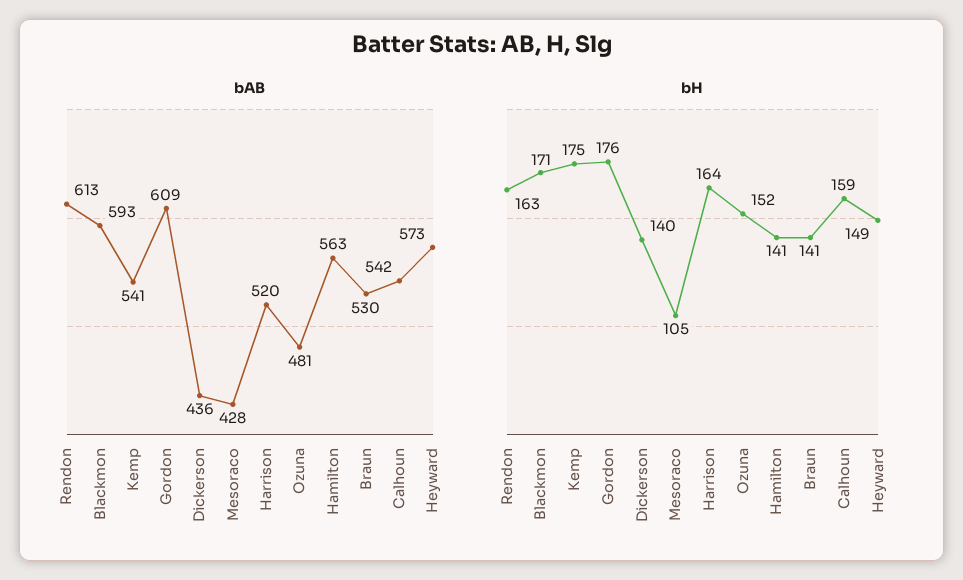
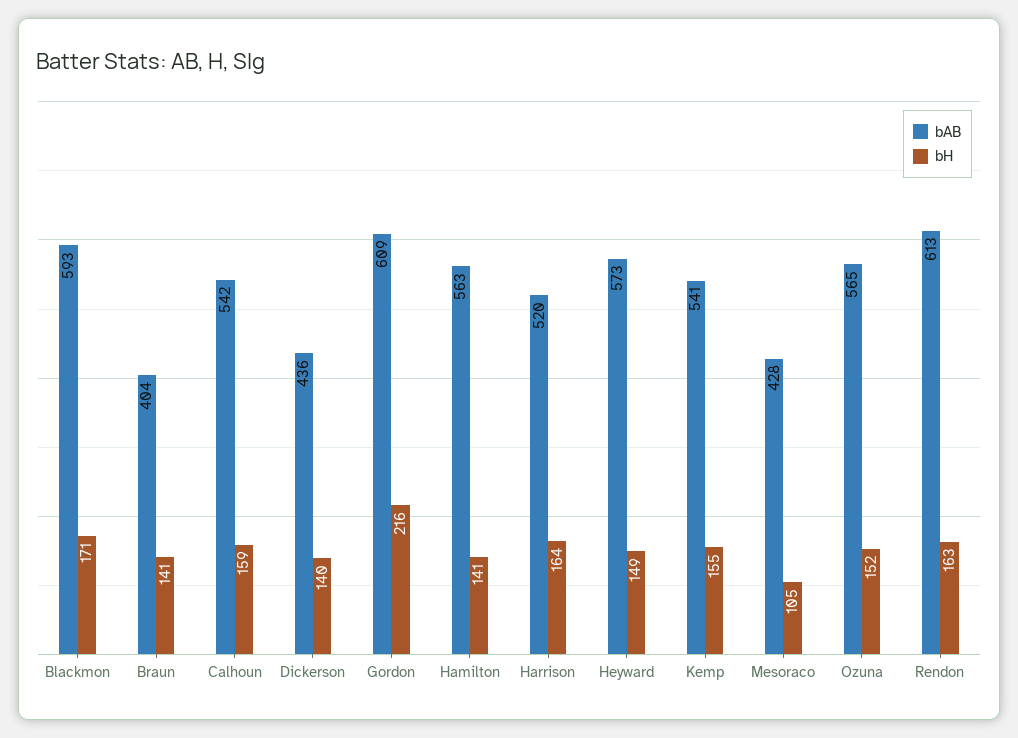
bAB, Ozuna: 481 -> 565
bAB, Braun: 530 -> 404
bH, Kemp: 175 -> 155
bH, Gordon: 176 -> 216

